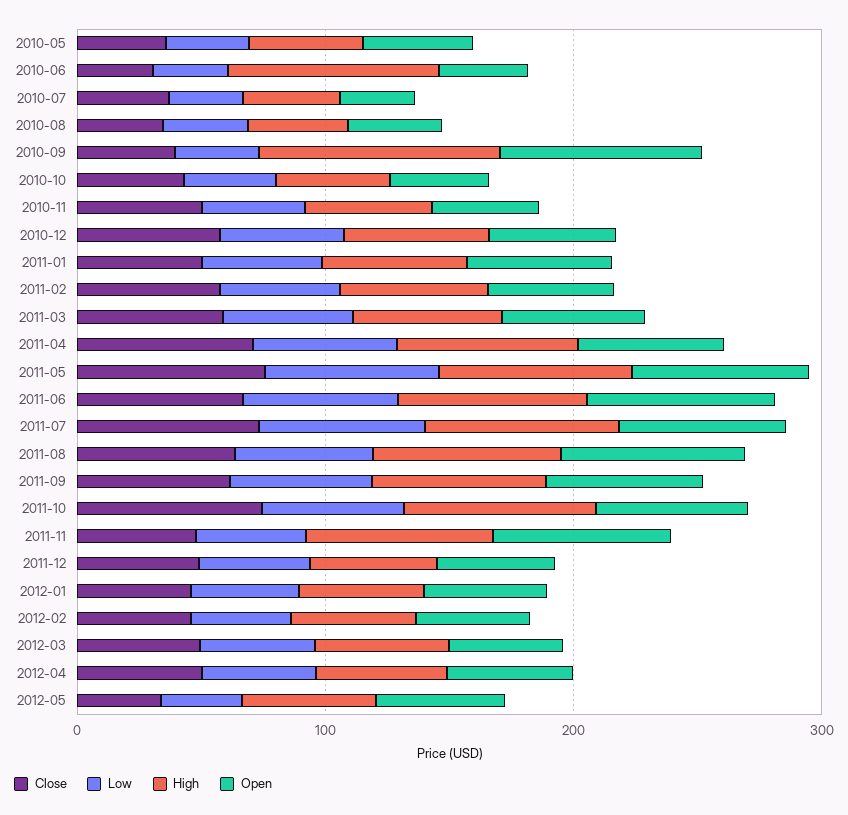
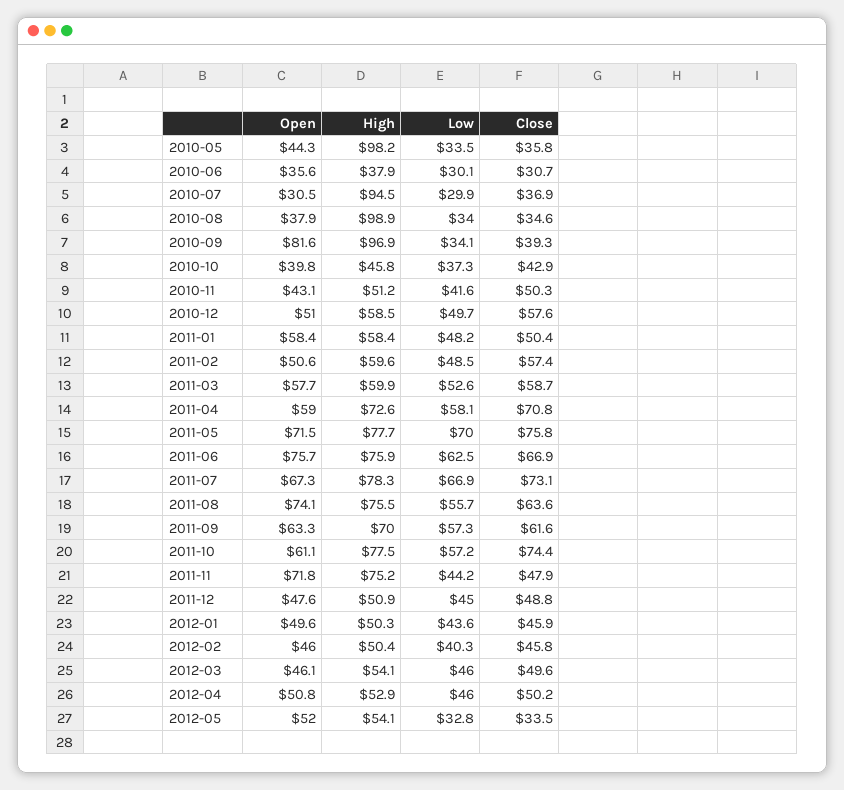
High, 2010-05: 40 -> 98.2
High, 2010-06: 80 -> 37.9
High, 2010-07: 40 -> 94.5
High, 2010-08: 40 -> 98.9

